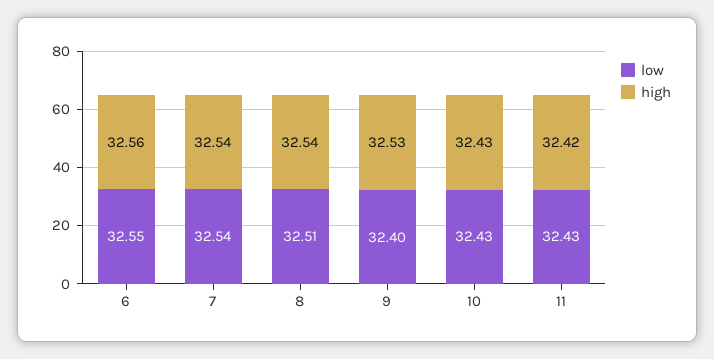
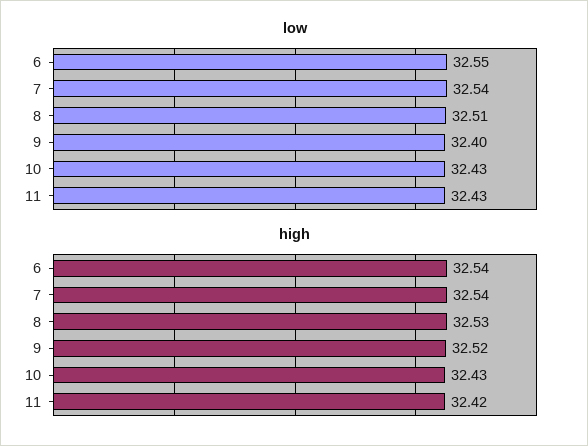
high, 6: 32.56 -> 32.54
high, 8: 32.54 -> 32.53
high, 9: 32.53 -> 32.52

